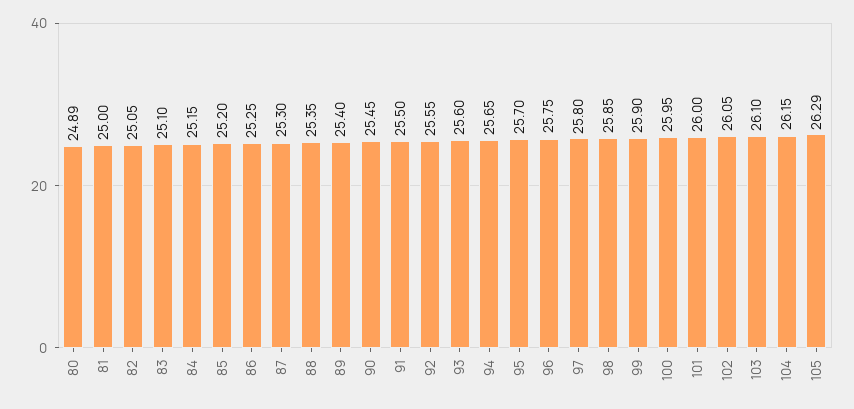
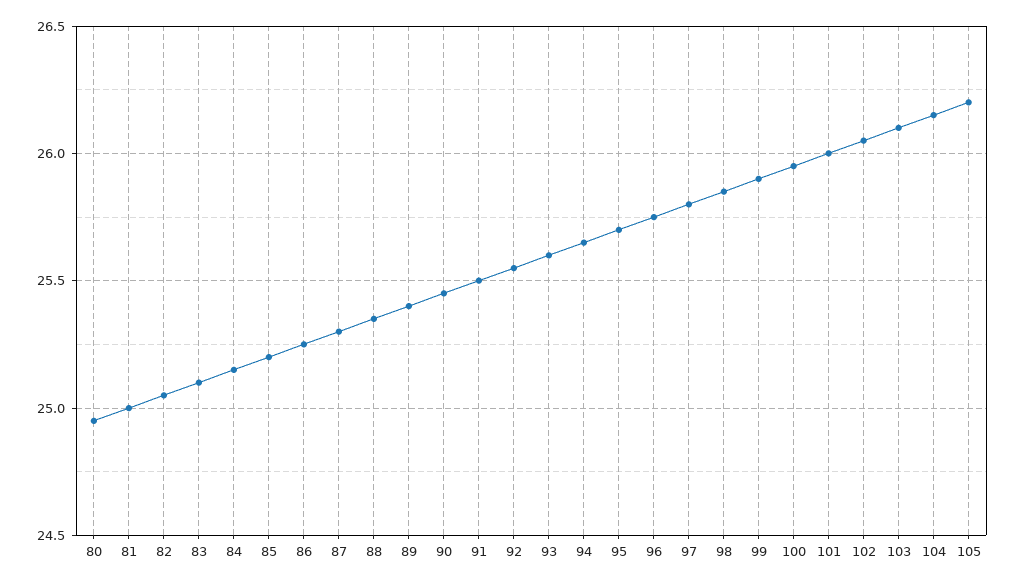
80: 24.89 -> 24.95
105: 26.29 -> 26.2

